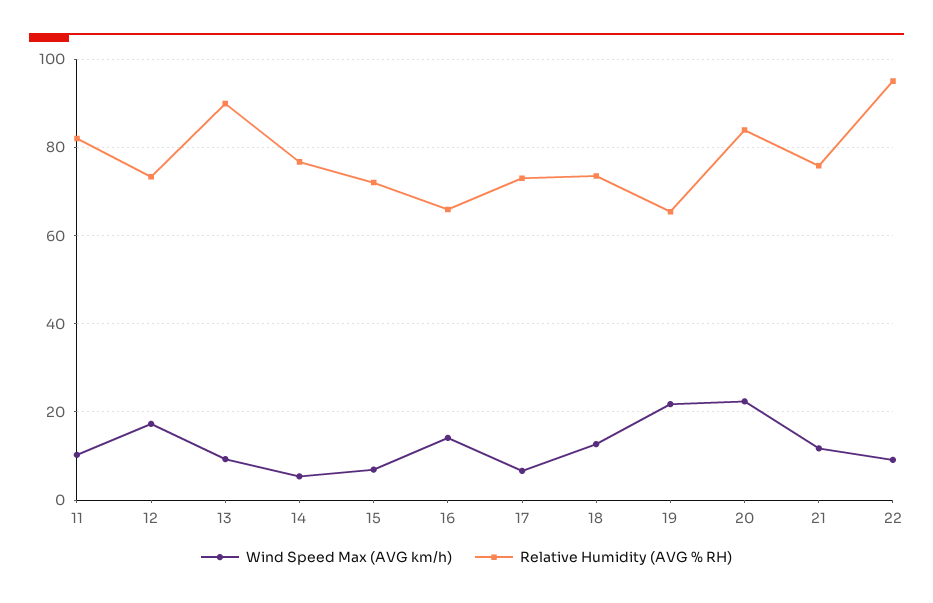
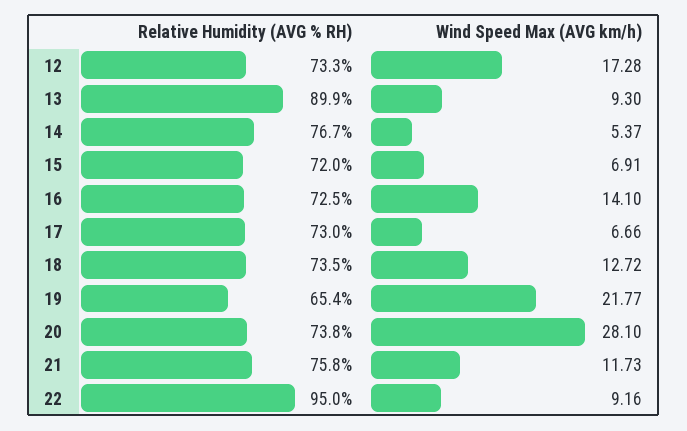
Wind Speed Max (AVG km/h), 11: 10 -> none
Relative Humidity (AVG % RH), 11: 82 -> none
Relative Humidity (AVG % RH), 16: 66 -> 72.5
Wind Speed Max (AVG km/h), 20: 22 -> 28.1
Relative Humidity (AVG % RH), 20: 84 -> 73.8

